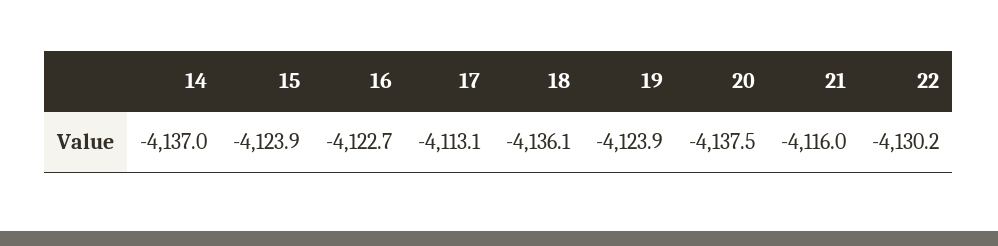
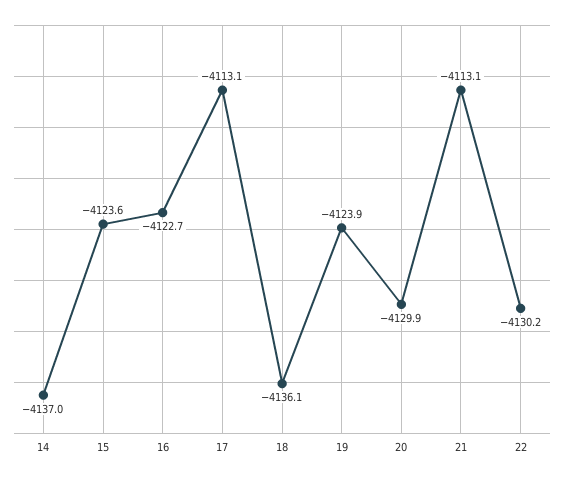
15: -4123.9 -> -4123.6
20: -4137.5 -> -4129.9
21: -4116 -> -4113.1

